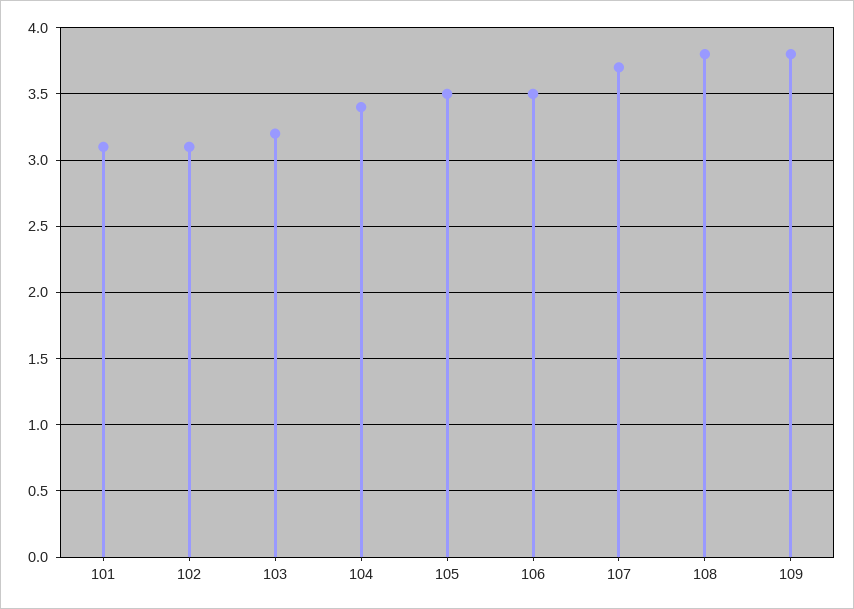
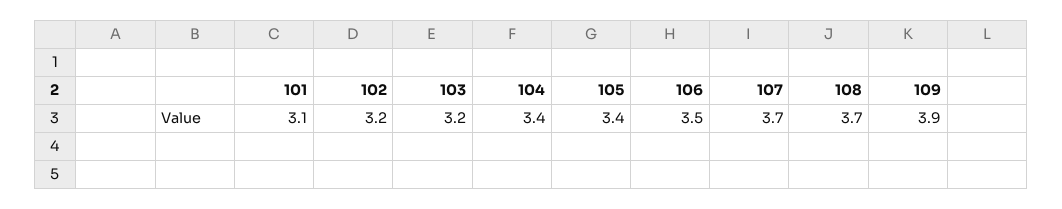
102: 3.1 -> 3.2
105: 3.5 -> 3.4
108: 3.8 -> 3.7
109: 3.8 -> 3.9

